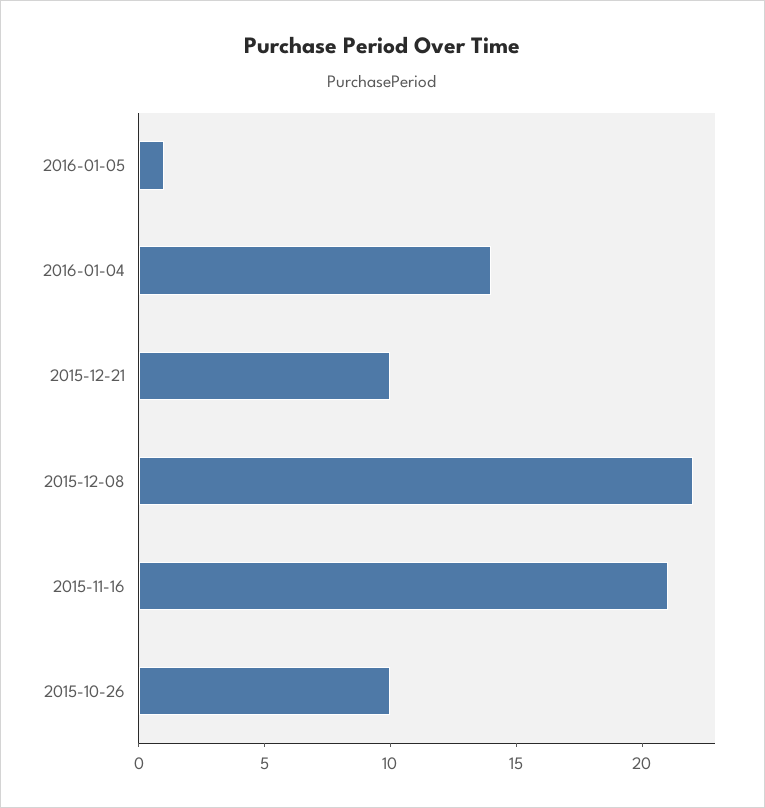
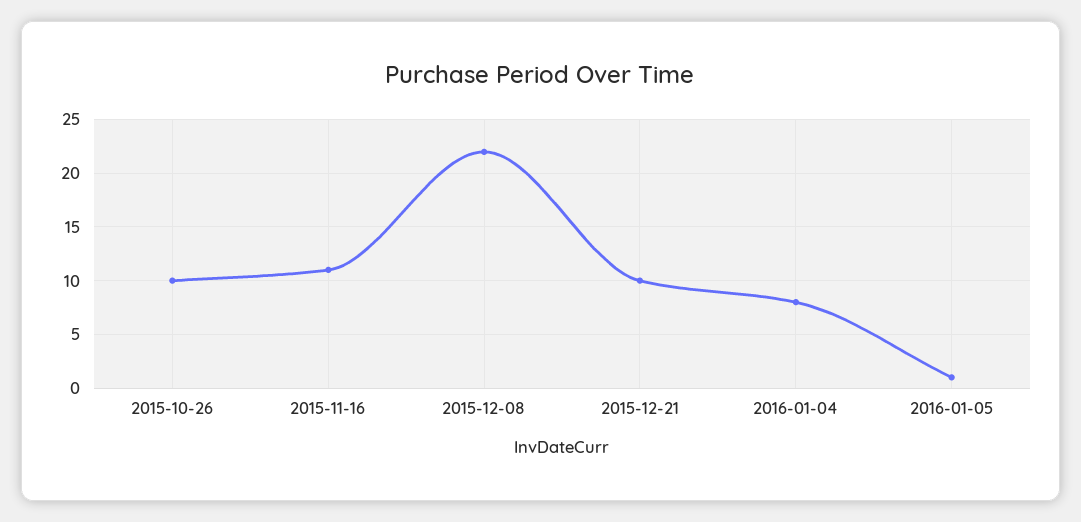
2016-01-04: 14 -> 8
2015-11-16: 21 -> 11

